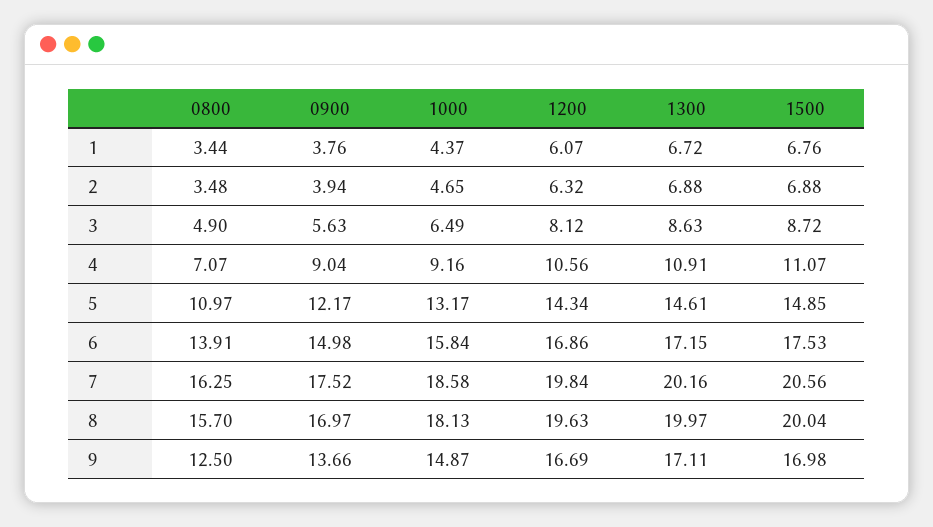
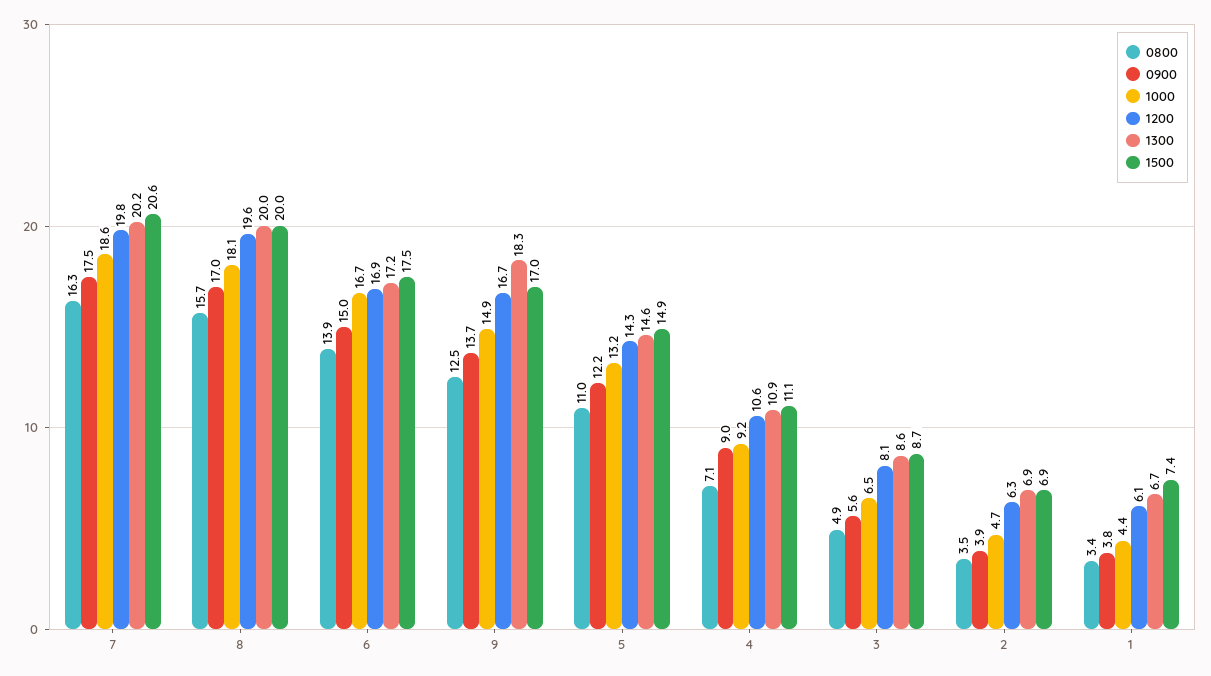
1500, 1: 6.76 -> 7.4
1000, 6: 15.84 -> 16.7
1300, 9: 17.11 -> 18.3

